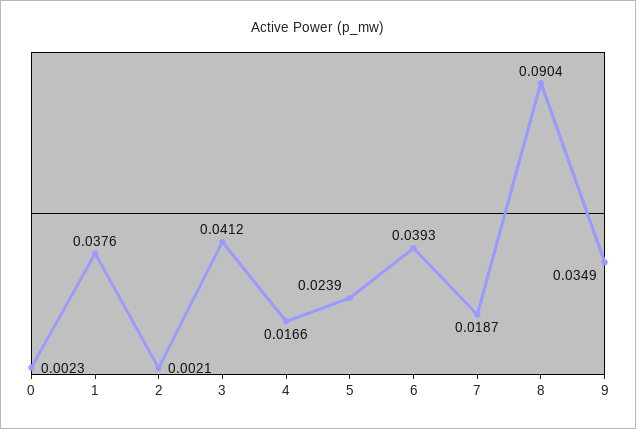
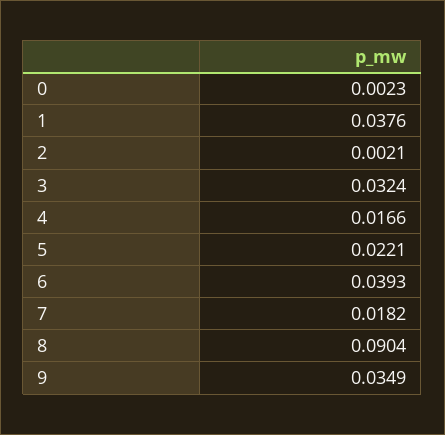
3: 0.0412 -> 0.0324
5: 0.0239 -> 0.0221
7: 0.0187 -> 0.0182

